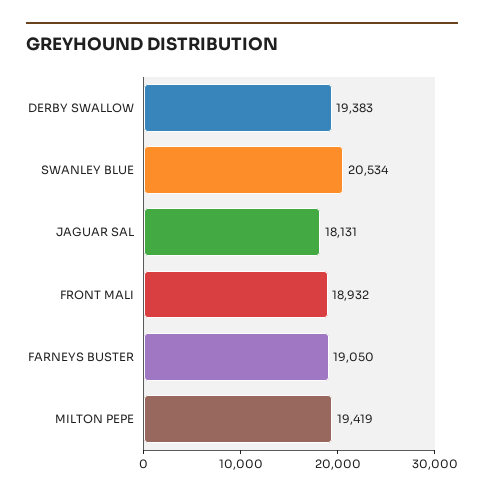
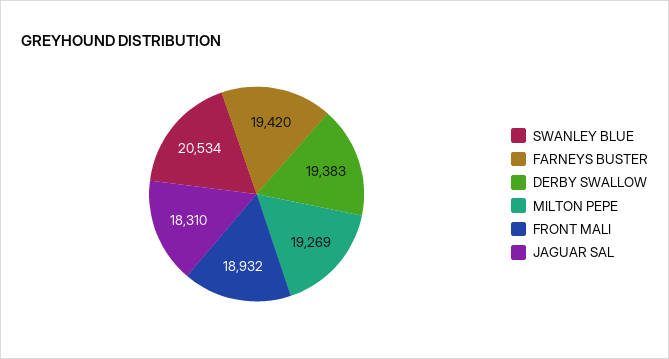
JAGUAR SAL: 18131 -> 18310
FARNEYS BUSTER: 19050 -> 19420
MILTON PEPE: 19419 -> 19269

